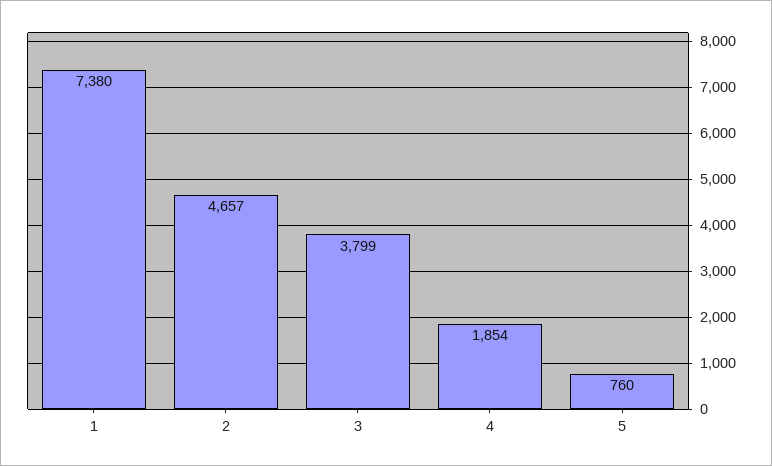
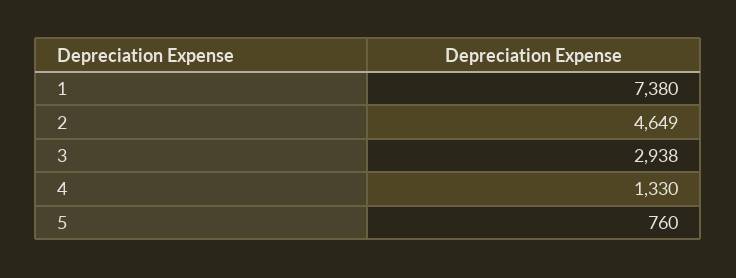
2: 4657 -> 4649
3: 3799 -> 2938
4: 1854 -> 1330

